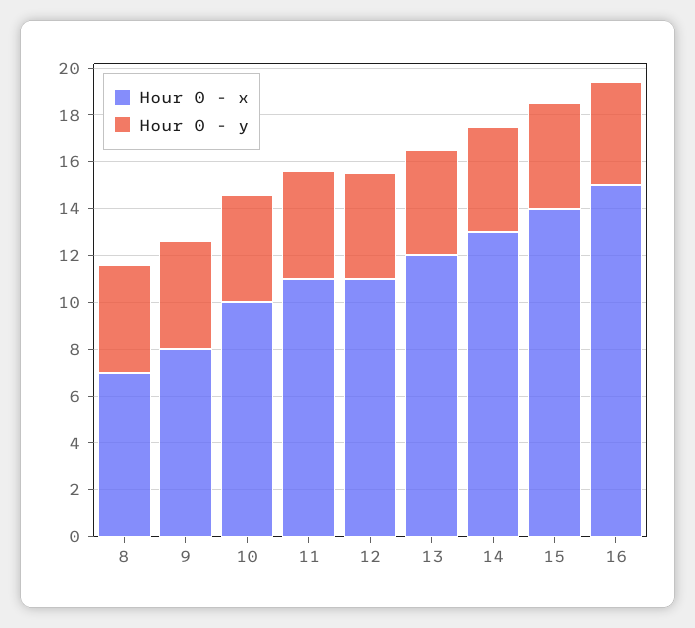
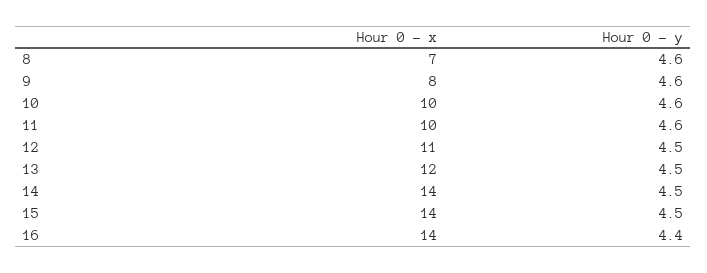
Hour 0 - x, 11: 11 -> 10
Hour 0 - x, 14: 13 -> 14
Hour 0 - x, 16: 15 -> 14

